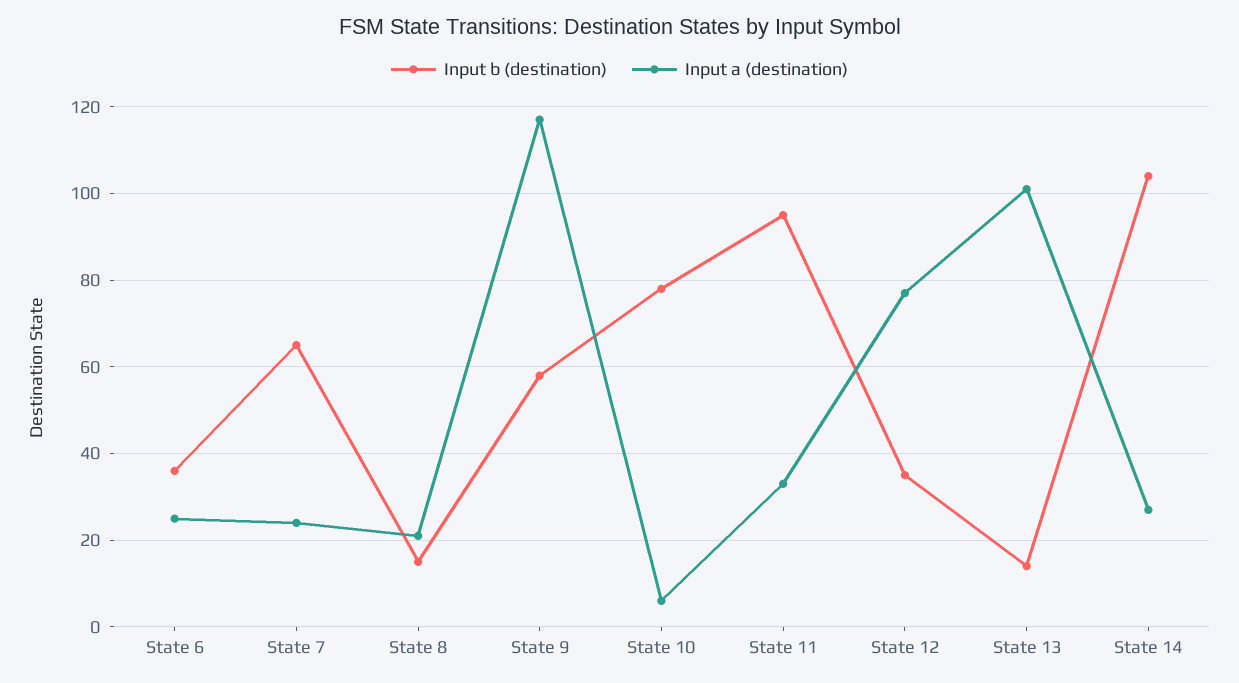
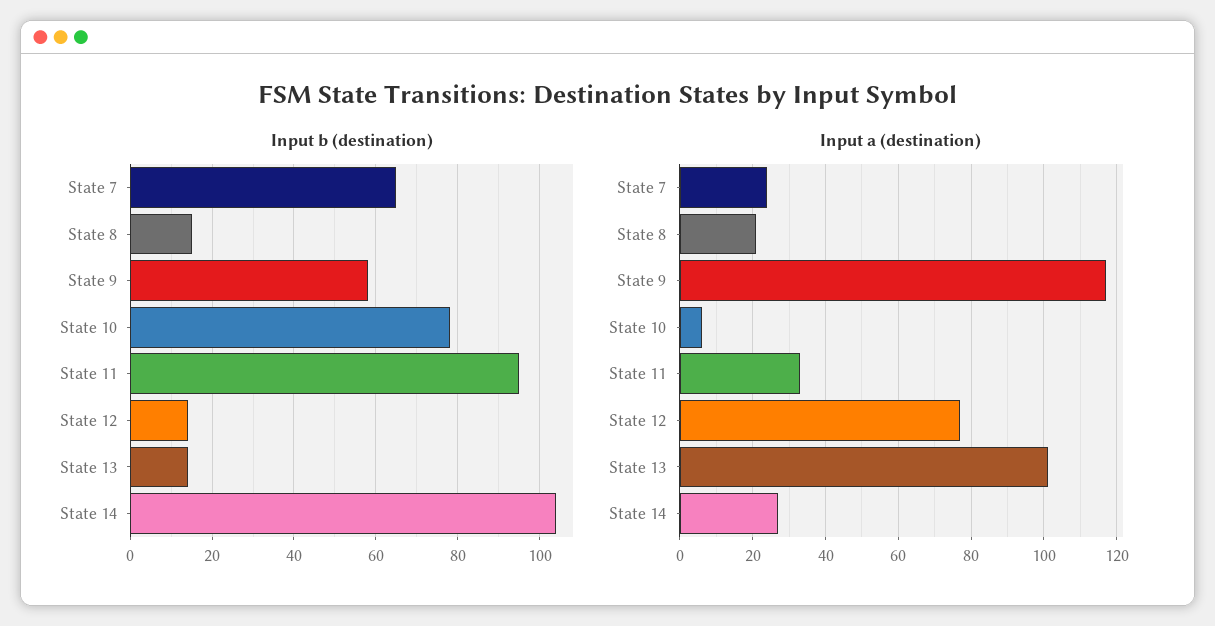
Input b (destination), State 6: 35 -> none
Input a (destination), State 6: 25 -> none
Input b (destination), State 12: 35 -> 15

